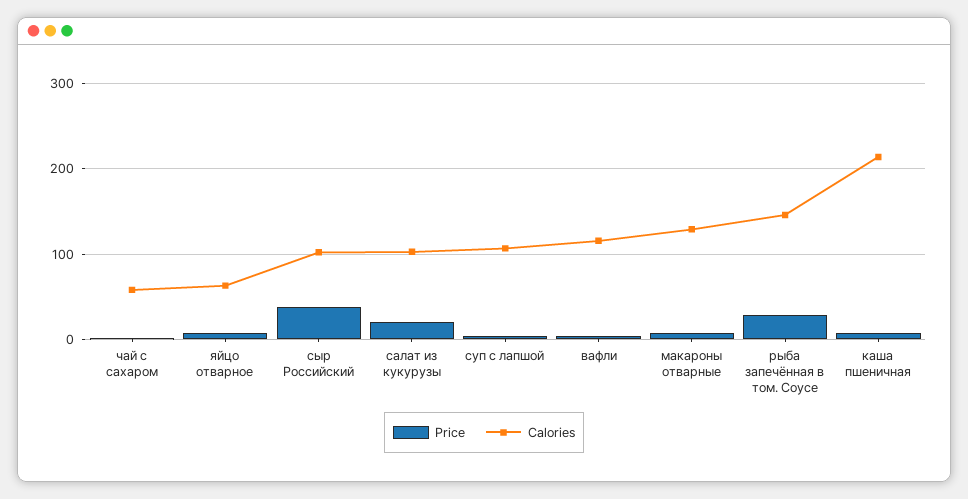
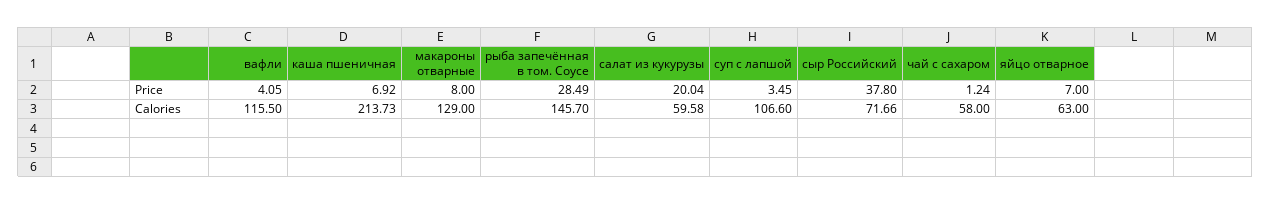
Calories, сыр Российский: 100 -> 71.66
Calories, салат из кукурузы: 100 -> 59.58

